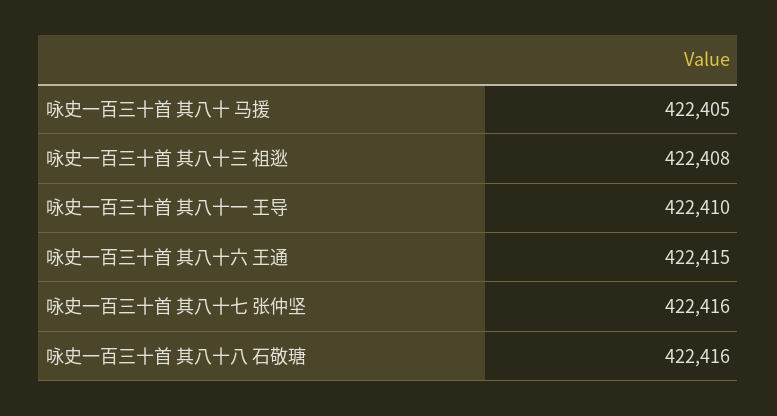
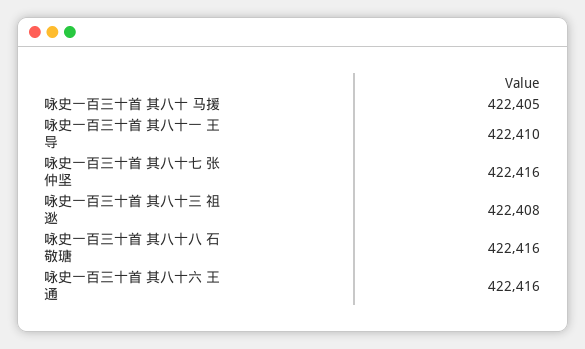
咏史一百三十首 其八十六 王通: 422415 -> 422416

